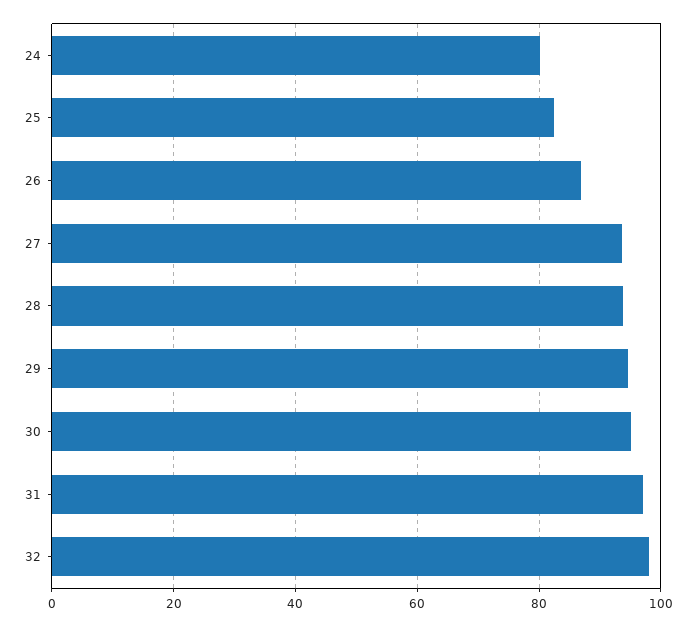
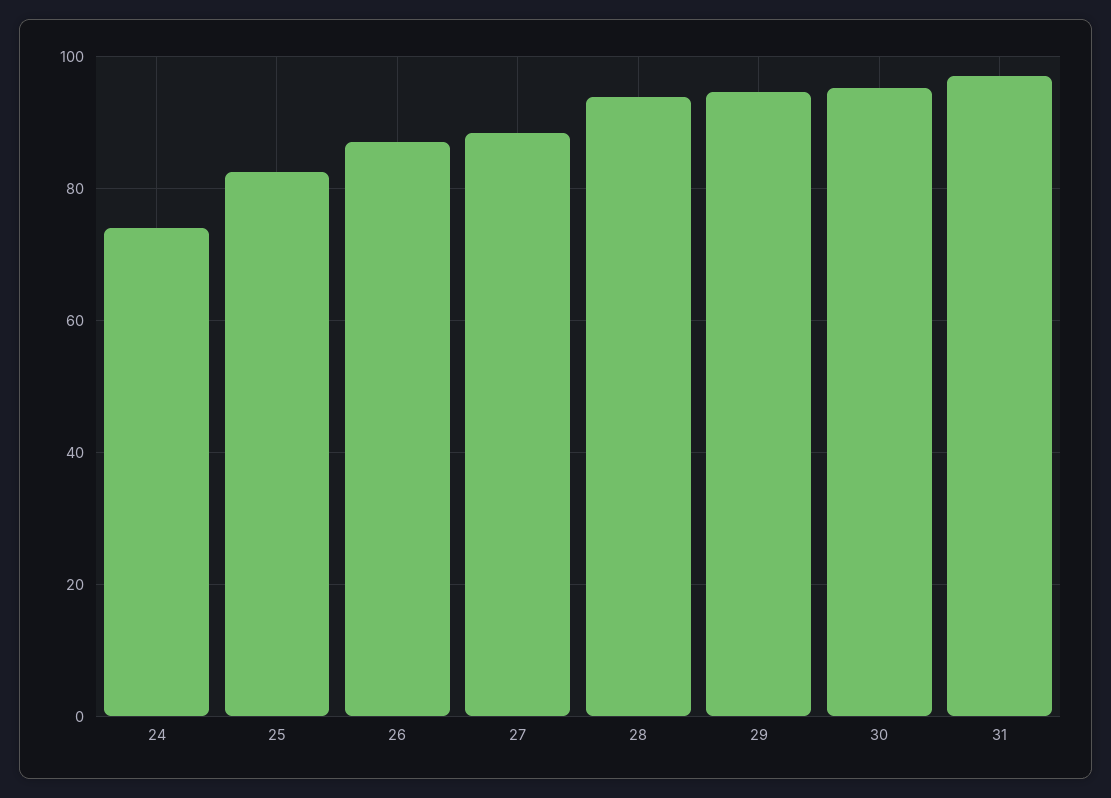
24: 80 -> 74
27: 94 -> 88
32: 98 -> none

